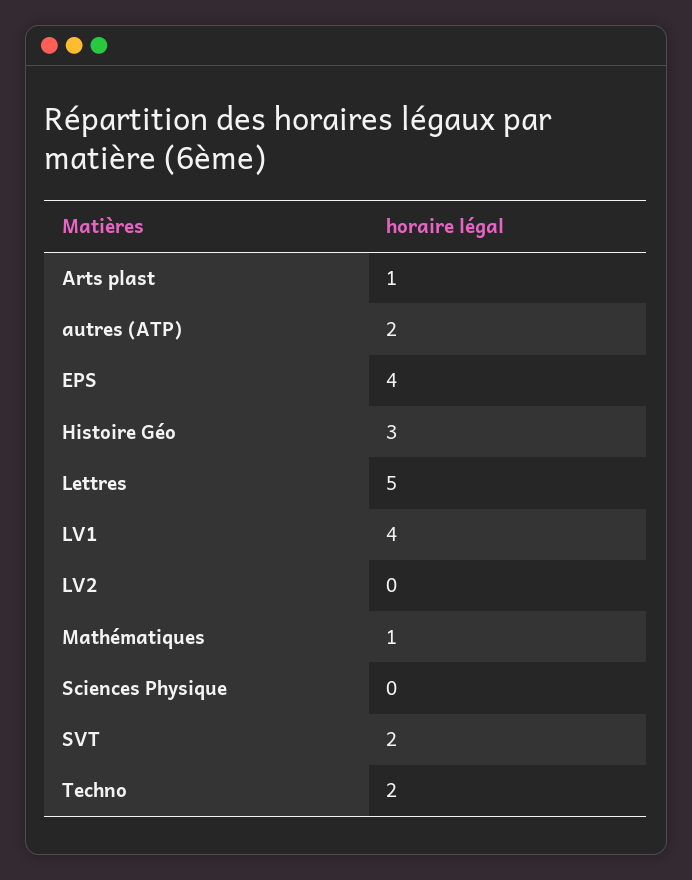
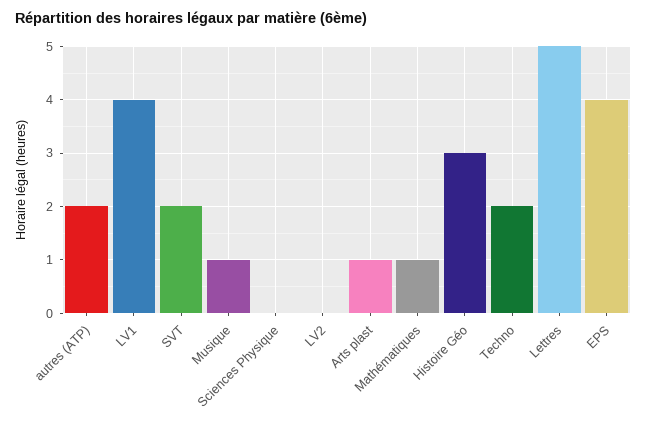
Musique: none -> 1

